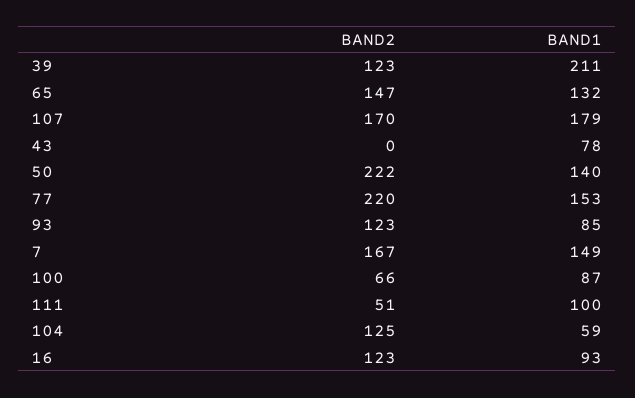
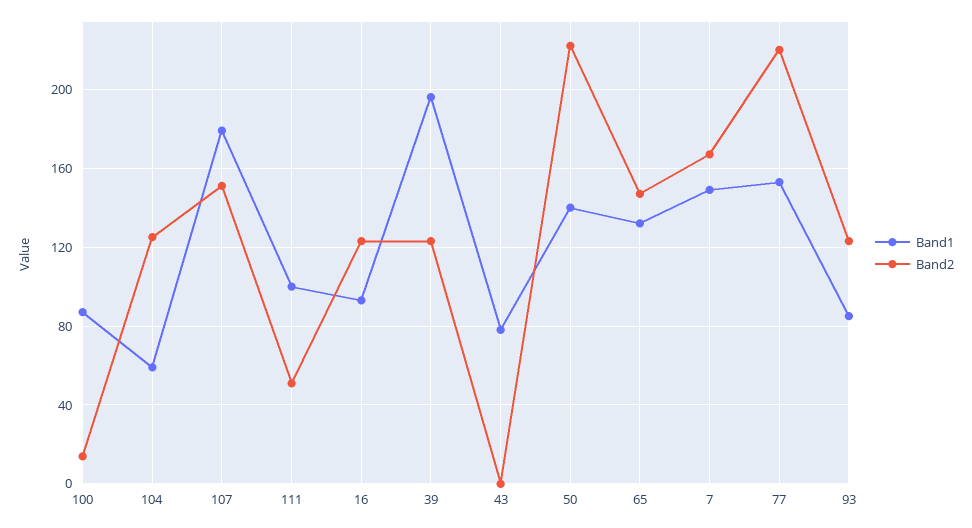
BAND1, 39: 211 -> 195
BAND2, 107: 170 -> 150
BAND2, 100: 66 -> 15

